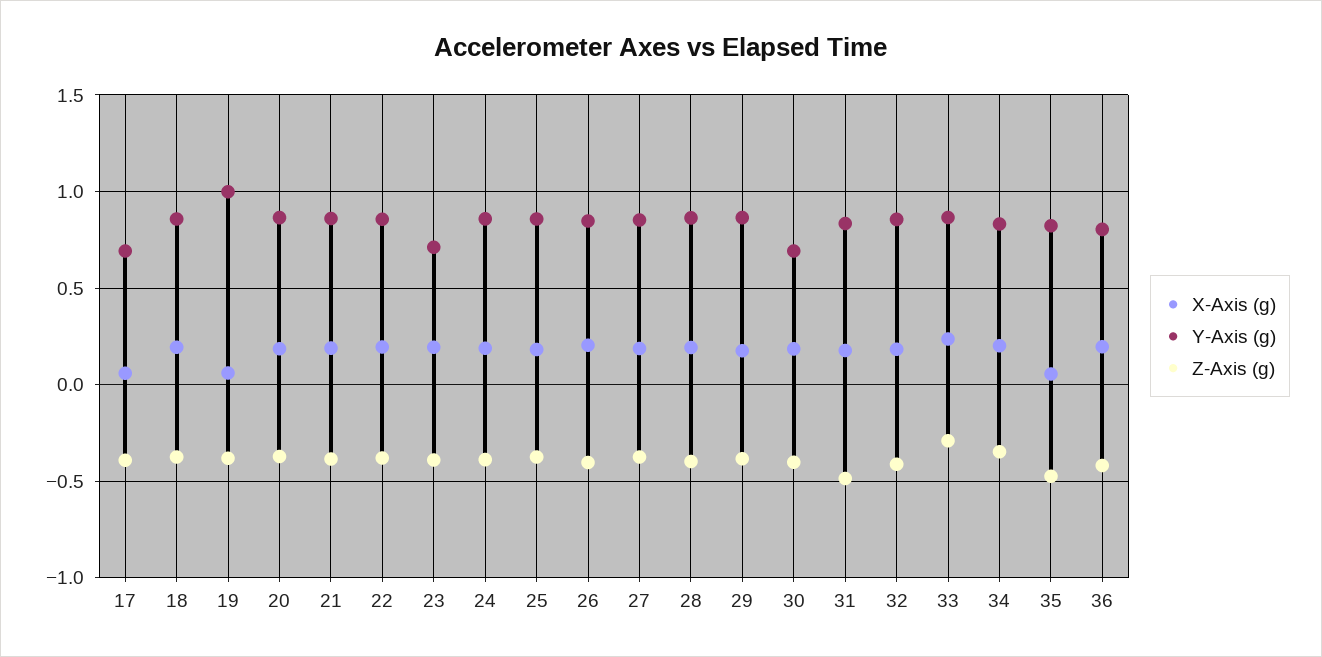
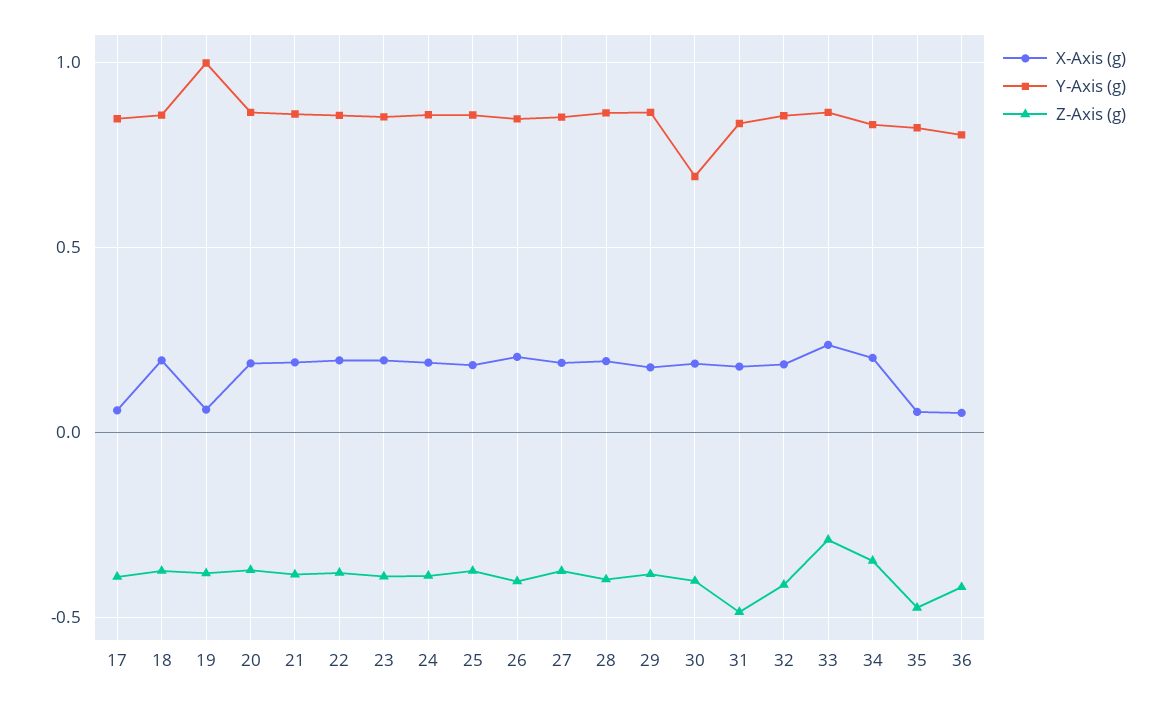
Y-Axis (g), 17: 0.7 -> 0.85
Y-Axis (g), 23: 0.7 -> 0.85
X-Axis (g), 36: 0.2 -> 0.05

